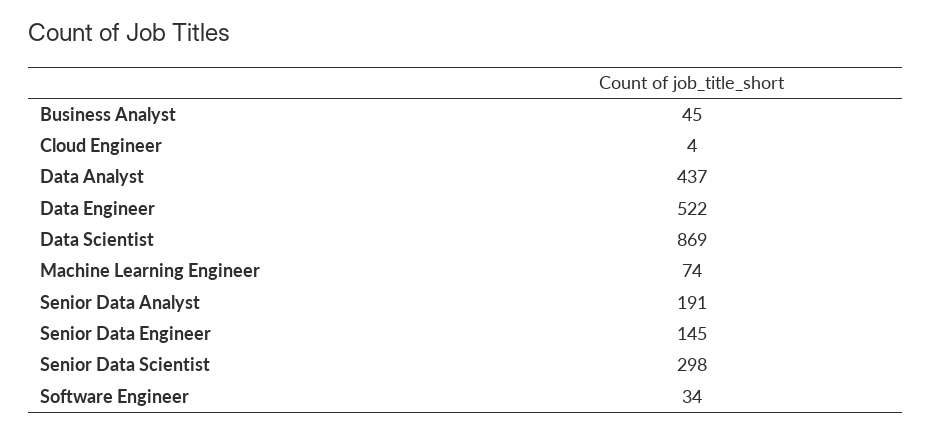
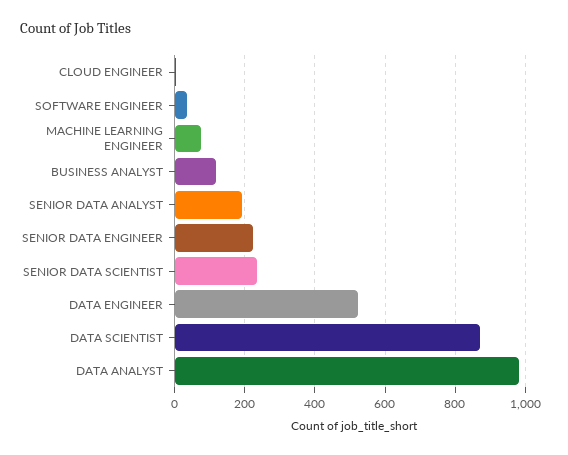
Business Analyst: 45 -> 120
Data Analyst: 437 -> 980
Senior Data Engineer: 145 -> 220
Senior Data Scientist: 298 -> 240

